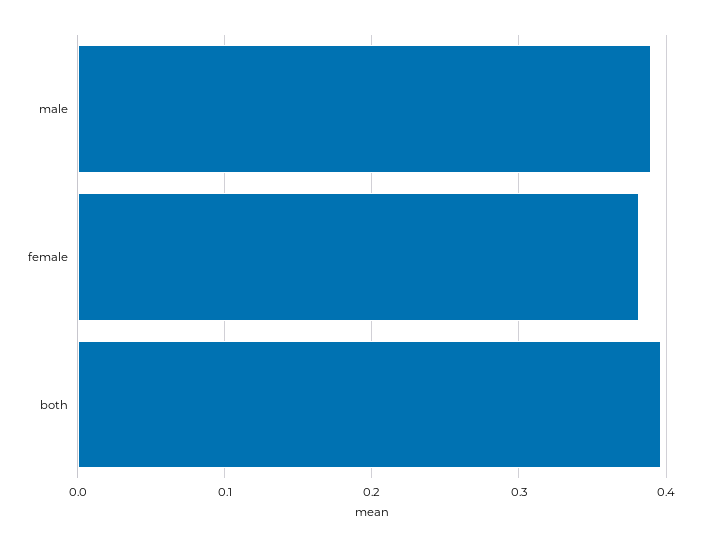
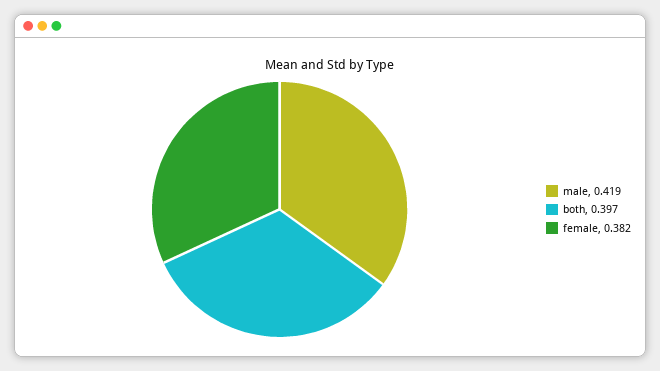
male: 0.39 -> 0.419

